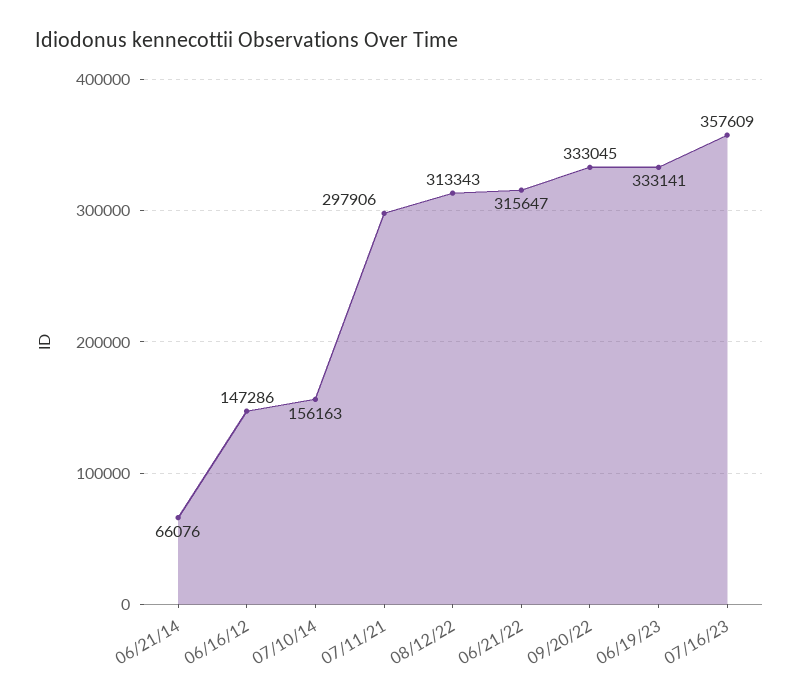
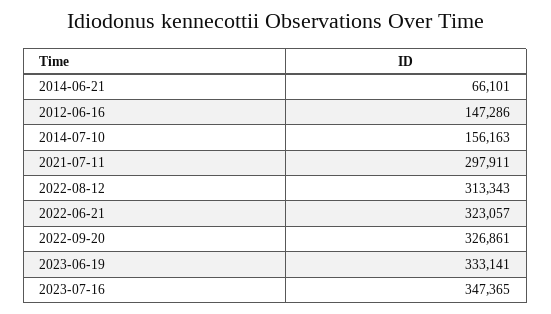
06/21/14: 66076 -> 66101
07/11/21: 297906 -> 297911
06/21/22: 315647 -> 323057
09/20/22: 333045 -> 326861
07/16/23: 357609 -> 347365

